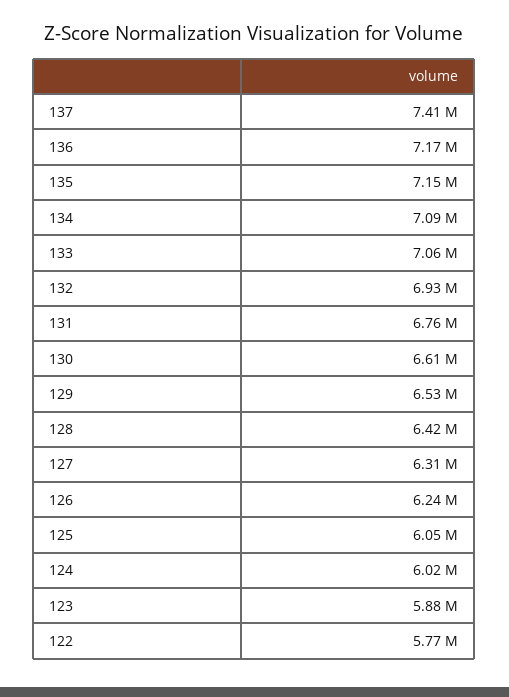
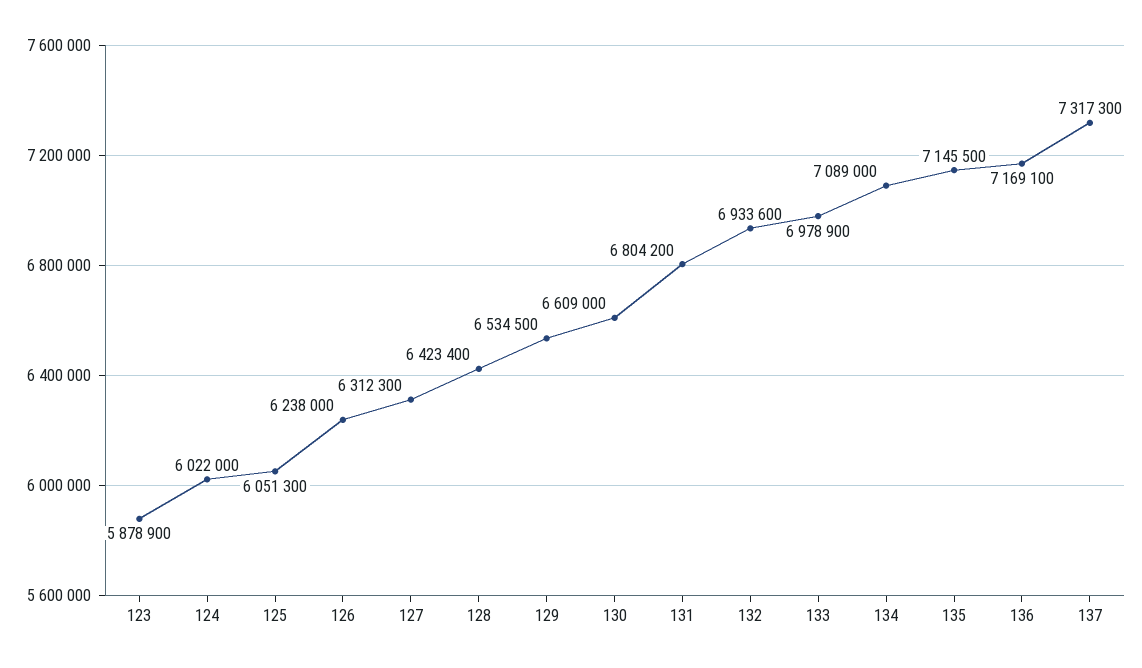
137: 7410000 -> 7317300
133: 7060000 -> 6978900
131: 6760000 -> 6804200
122: 5770000 -> none

